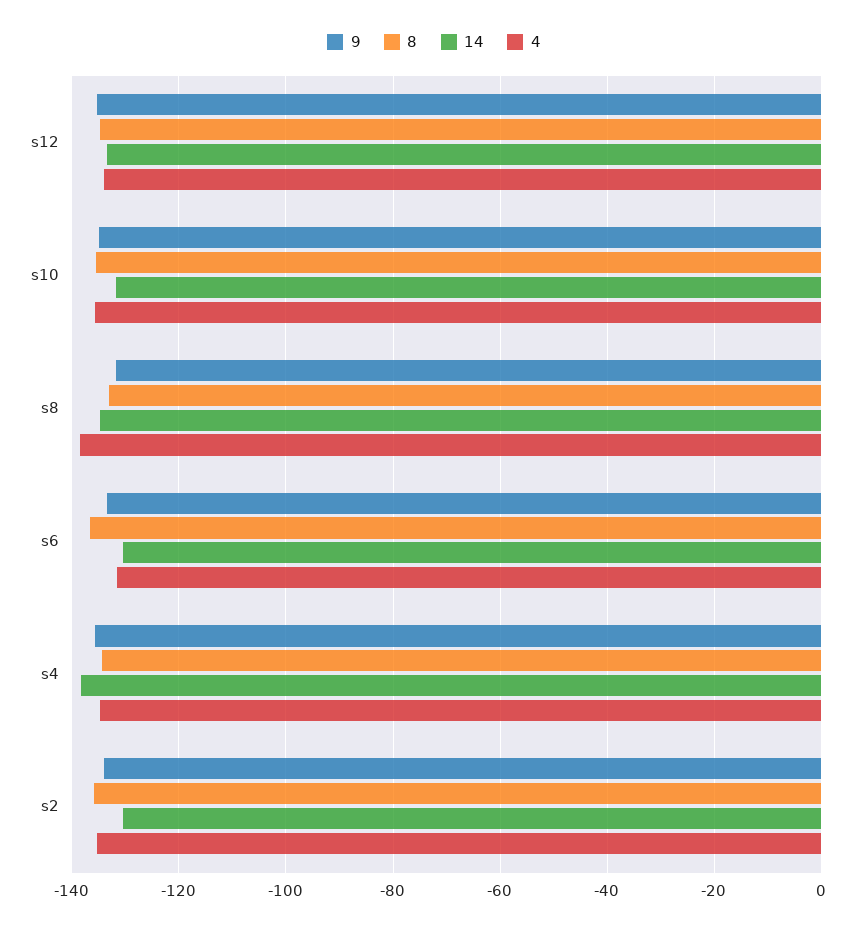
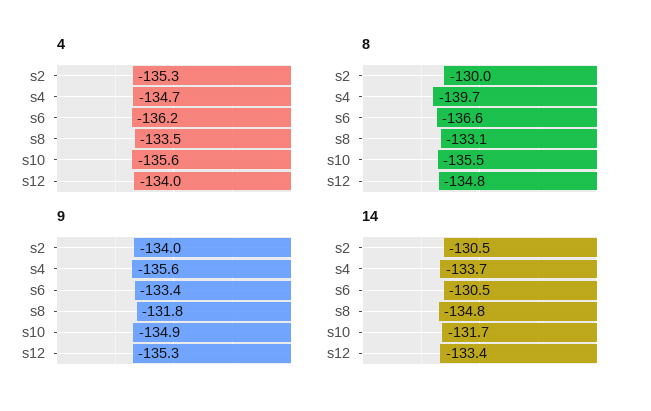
4, s8: -138 -> -133.5
4, s6: -132 -> -136.2
8, s4: -134 -> -139.7
14, s4: -138 -> -133.7
8, s2: -136 -> -130

